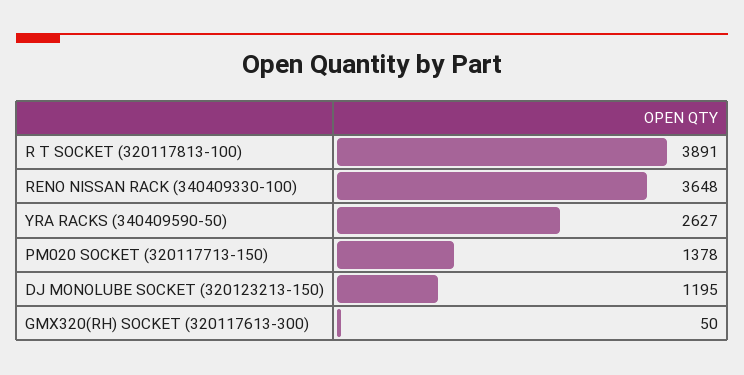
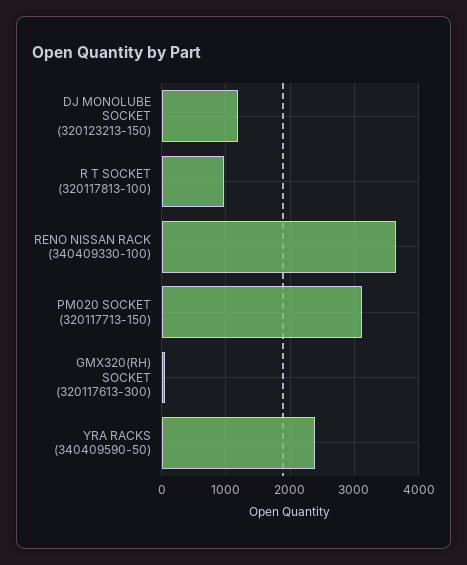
R T SOCKET (320117813-100): 3891 -> 1000
YRA RACKS (340409590-50): 2627 -> 2400
PM020 SOCKET (320117713-150): 1378 -> 3100

